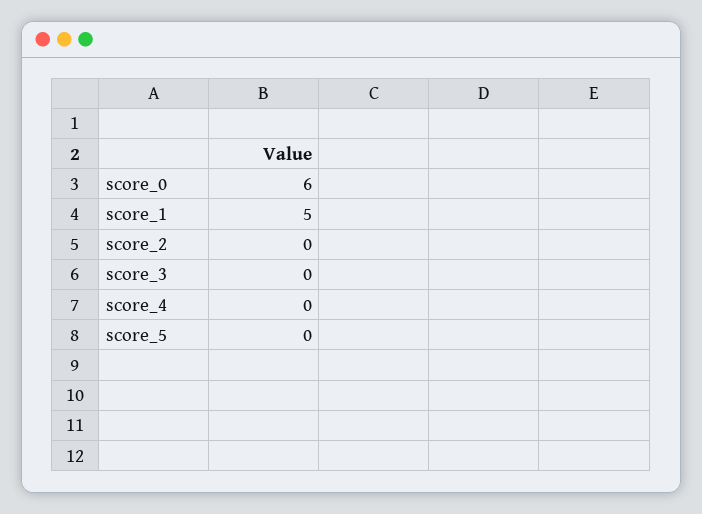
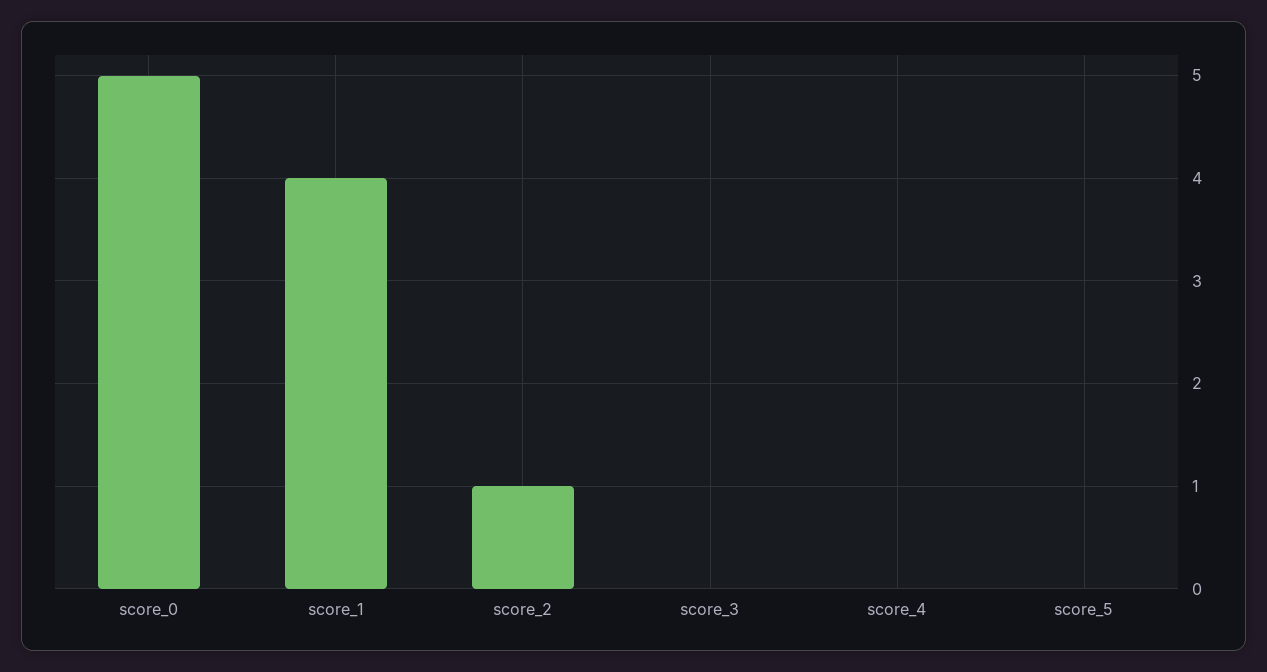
score_0: 6 -> 5
score_1: 5 -> 4
score_2: 0 -> 1

